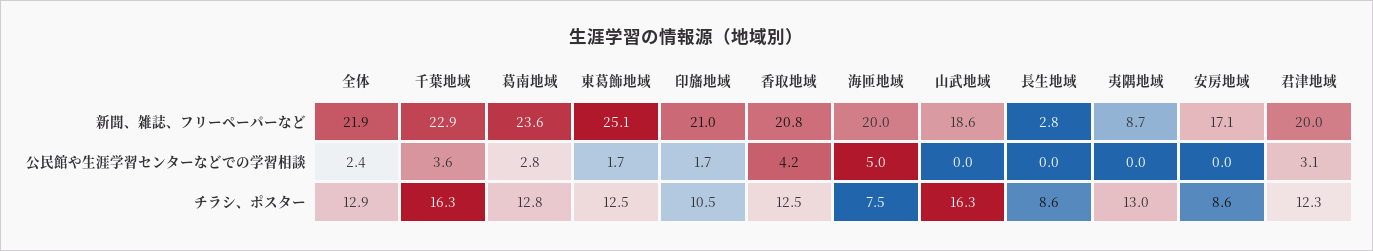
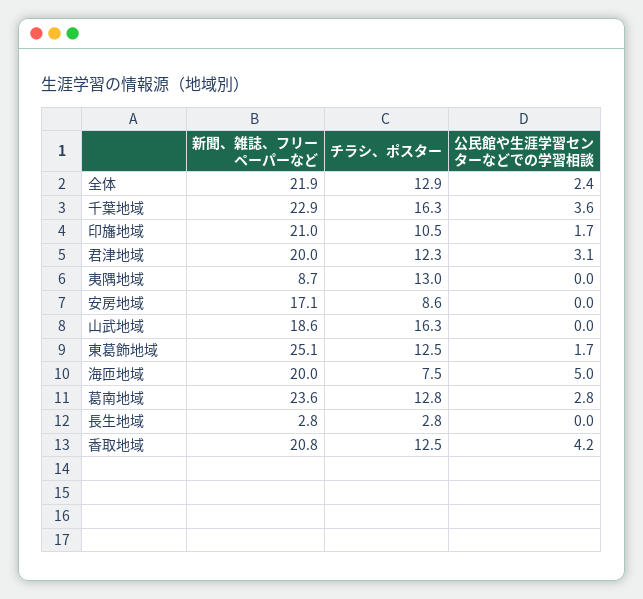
長生地域, チラシ、ポスター: 8.6 -> 2.8

